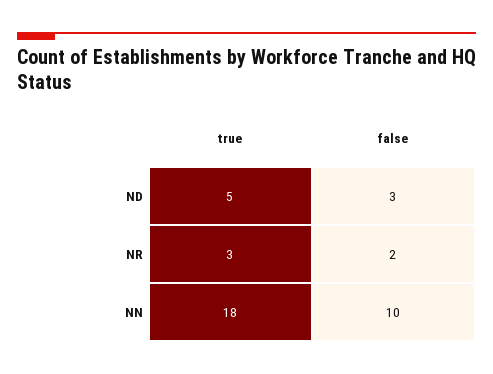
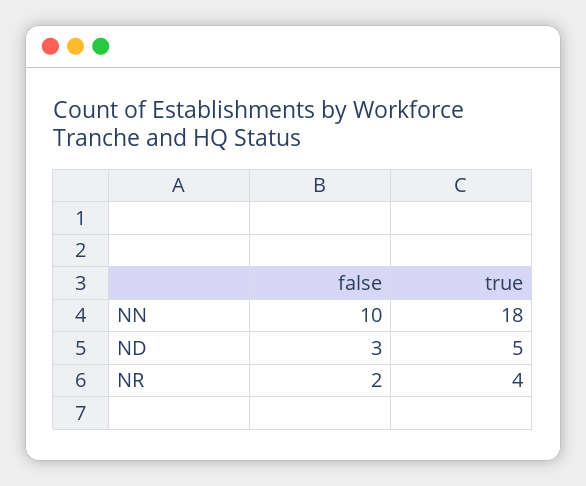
true, NR: 3 -> 4

